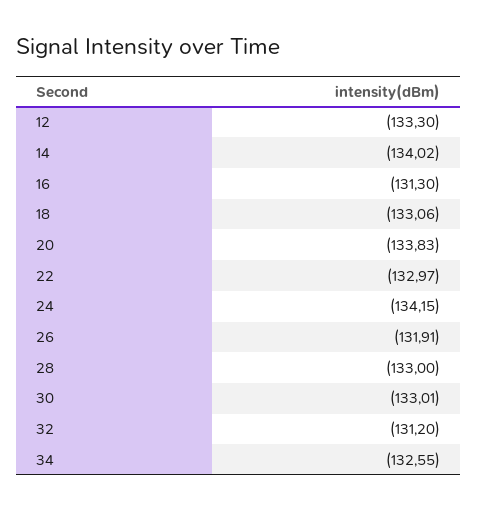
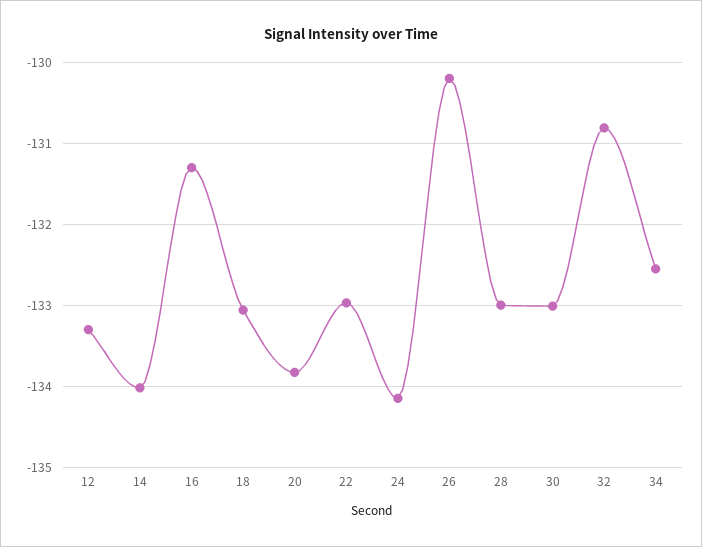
26: -131.91 -> -130.2
32: -131.2 -> -130.8

